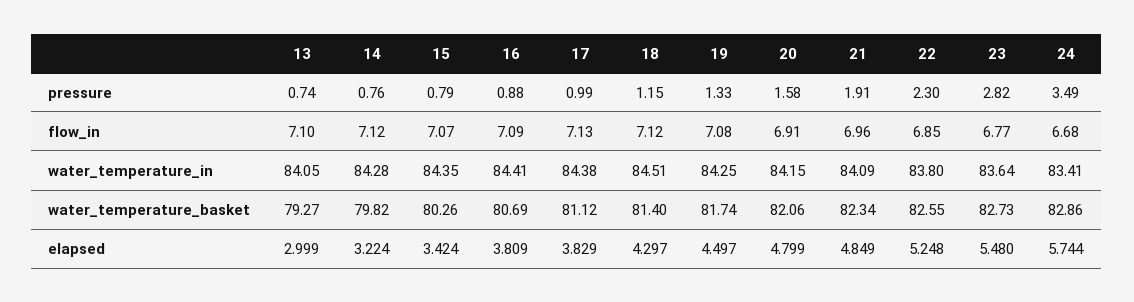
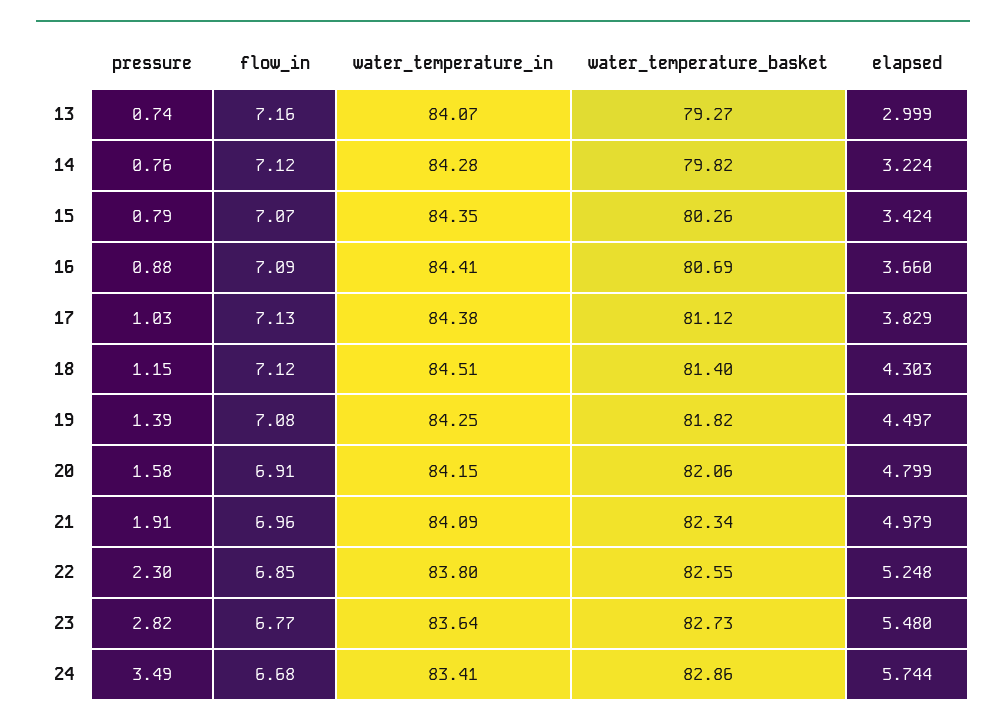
17, pressure: 0.99 -> 1.03
19, pressure: 1.33 -> 1.39
13, flow_in: 7.1 -> 7.16
13, water_temperature_in: 84.05 -> 84.07
19, water_temperature_basket: 81.74 -> 81.82
16, elapsed: 3.809 -> 3.66
18, elapsed: 4.297 -> 4.303
21, elapsed: 4.849 -> 4.979

